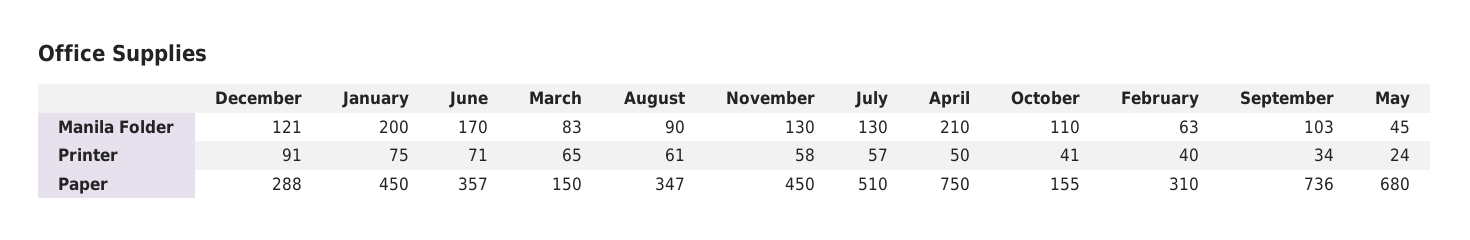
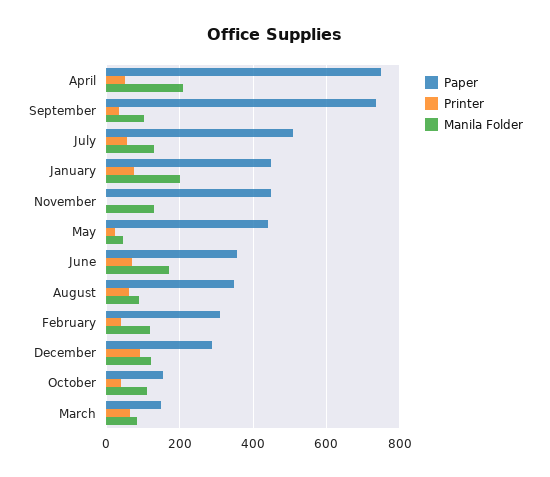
Manila Folder, February: 63 -> 120
Printer, November: 58 -> 0
Paper, May: 680 -> 440

